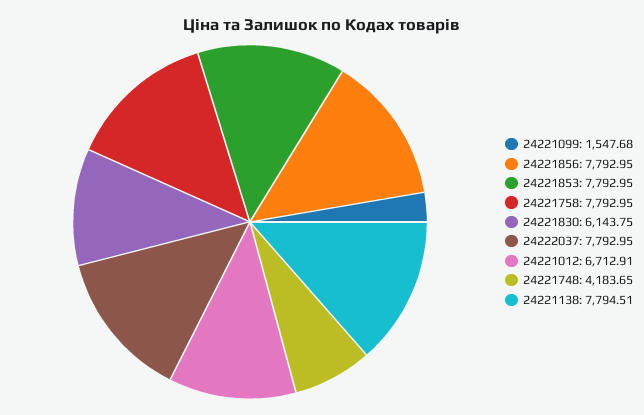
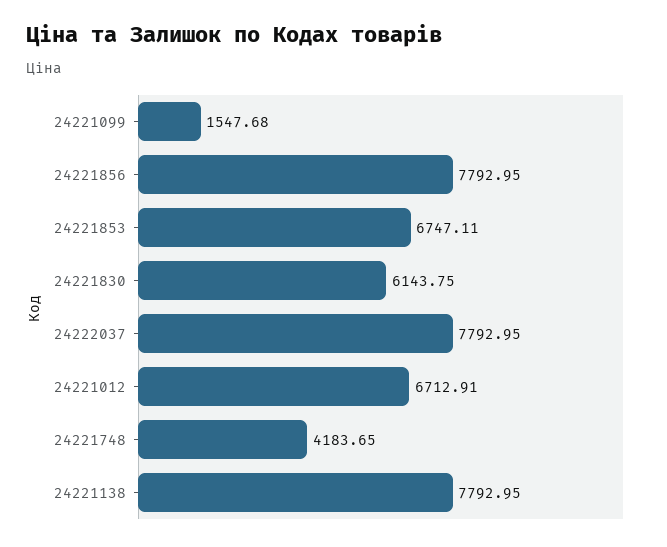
24221853: 7792.95 -> 6747.11
24221758: 7792.95 -> none
24221138: 7794.51 -> 7792.95

